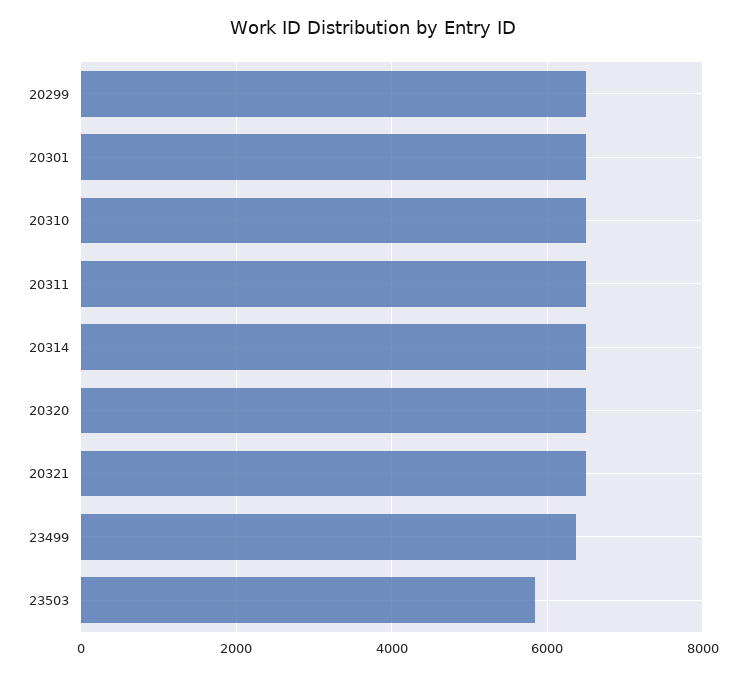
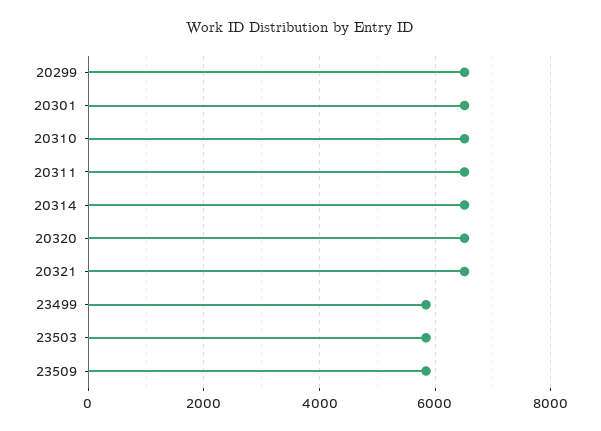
23499: 6400 -> 5800
23509: none -> 5800

